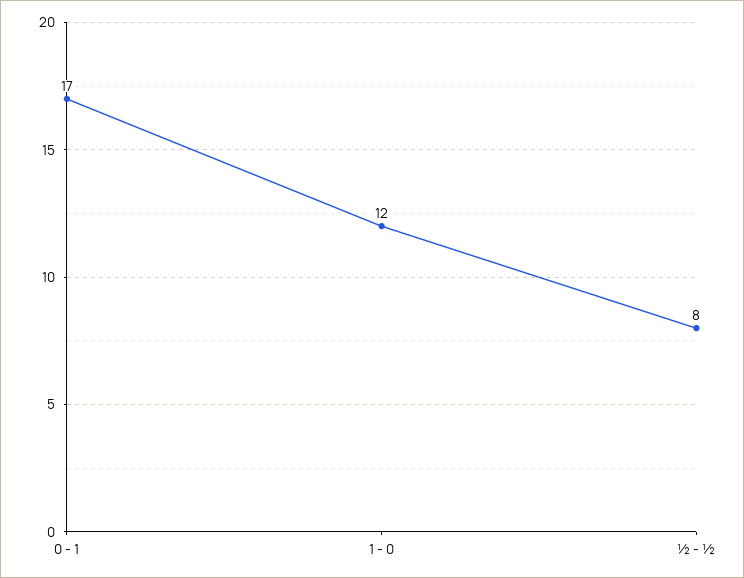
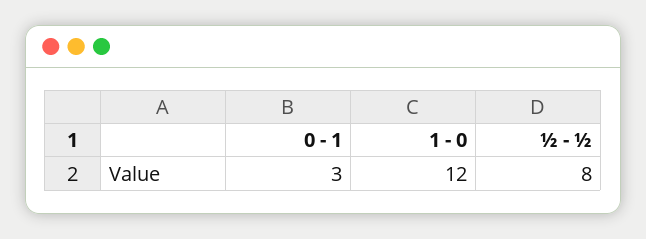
0 - 1: 17 -> 3

